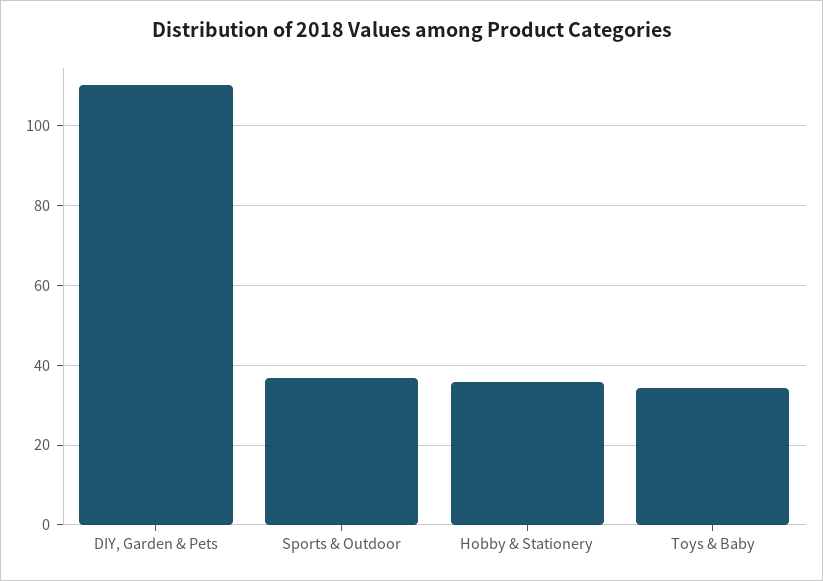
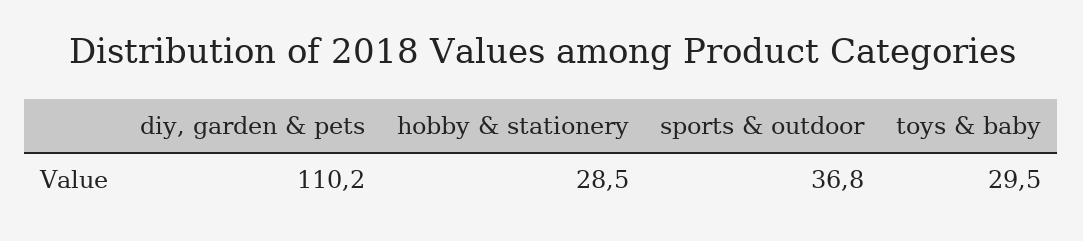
Hobby & Stationery: 36 -> 28.5
Toys & Baby: 34 -> 29.5

